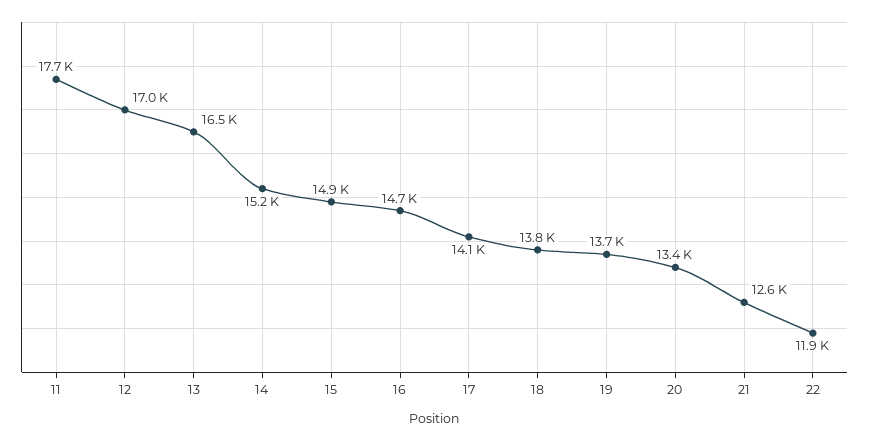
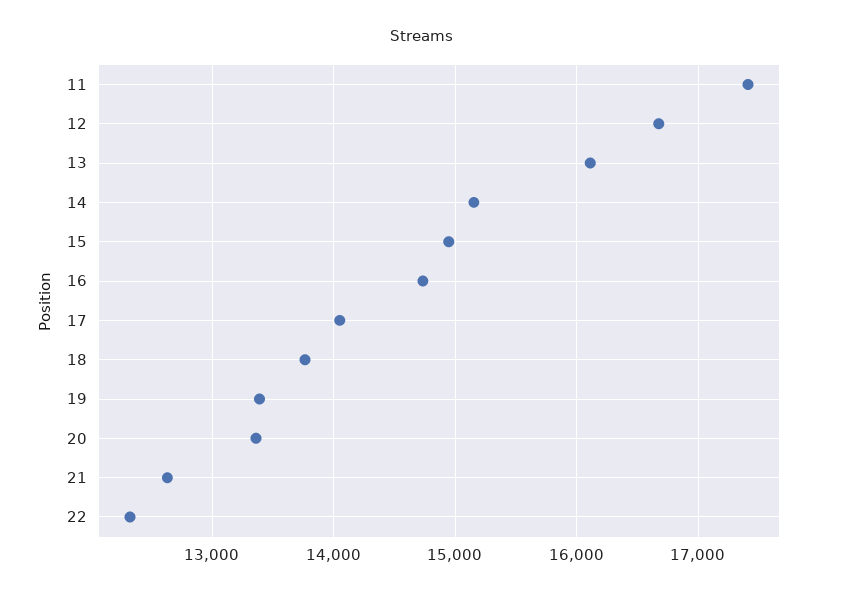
11: 17700 -> 17400
12: 17000 -> 16700
13: 16500 -> 16100
19: 13700 -> 13400
22: 11900 -> 12300

